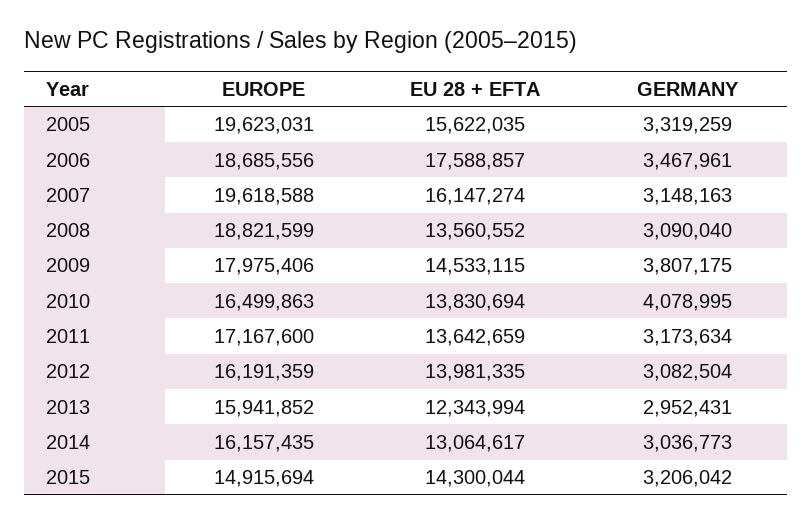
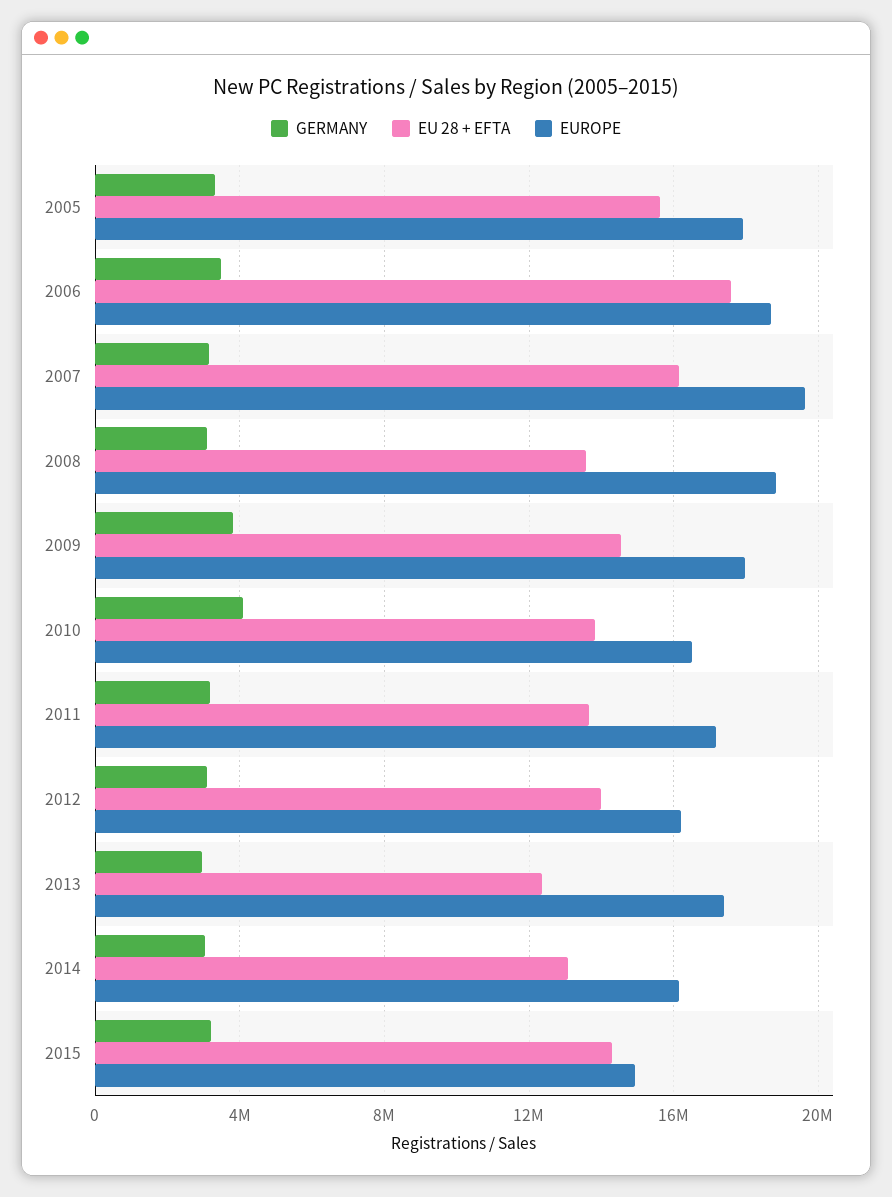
EUROPE, 2005: 19623031 -> 18000000
EUROPE, 2013: 15941852 -> 17500000

